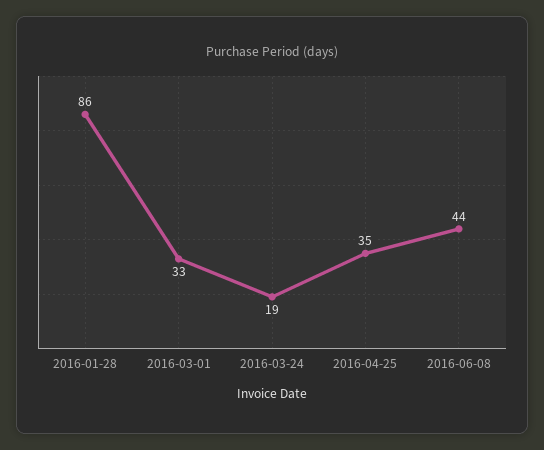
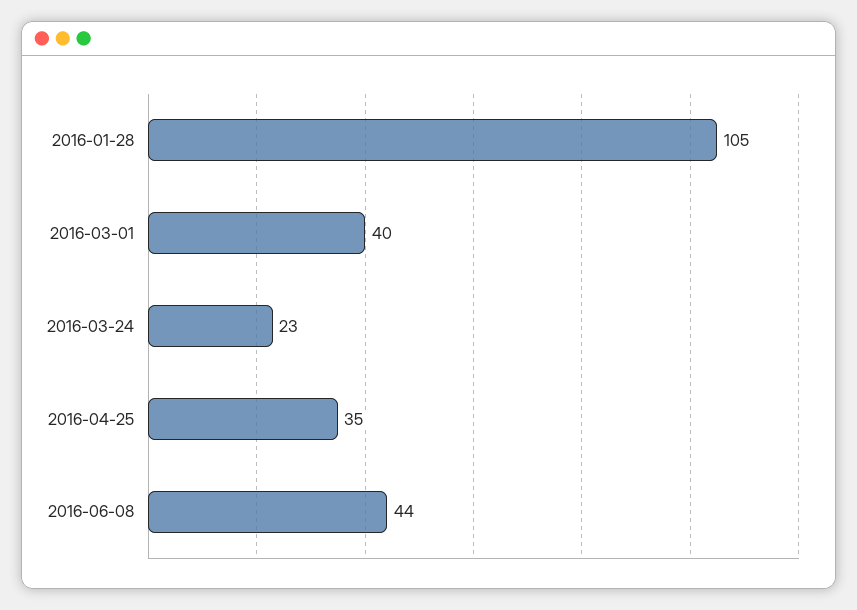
2016-01-28: 86 -> 105
2016-03-01: 33 -> 40
2016-03-24: 19 -> 23

